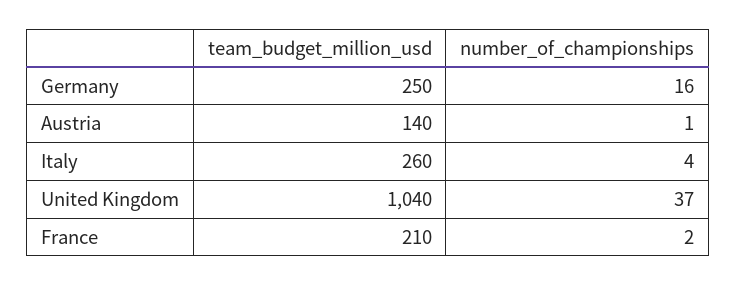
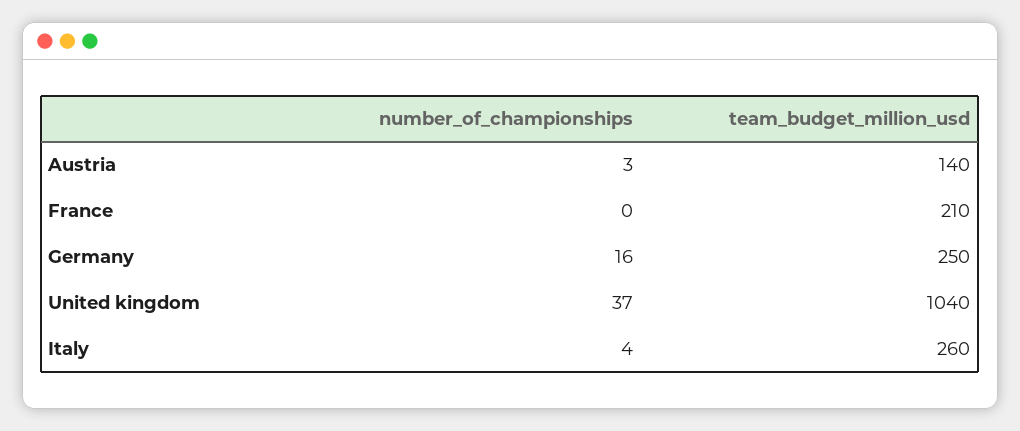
number_of_championships, Austria: 1 -> 3
number_of_championships, France: 2 -> 0

